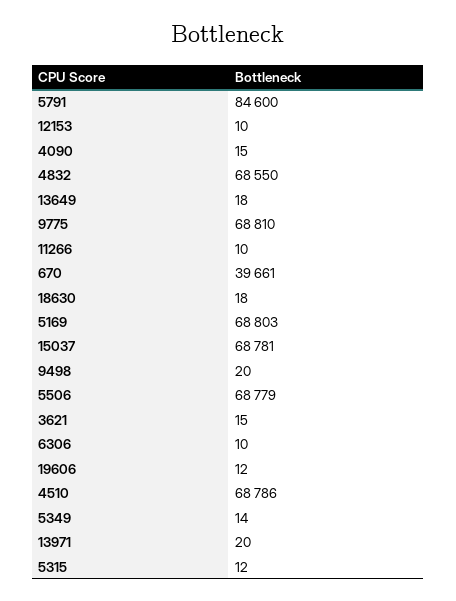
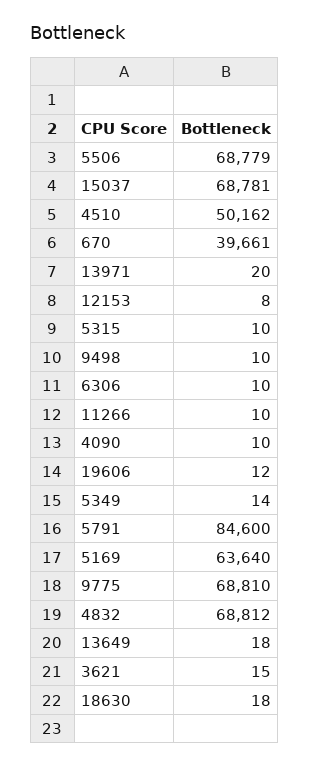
12153: 10 -> 8
4090: 15 -> 10
4832: 68550 -> 68812
5169: 68803 -> 63640
9498: 20 -> 10
4510: 68786 -> 50162
5315: 12 -> 10

